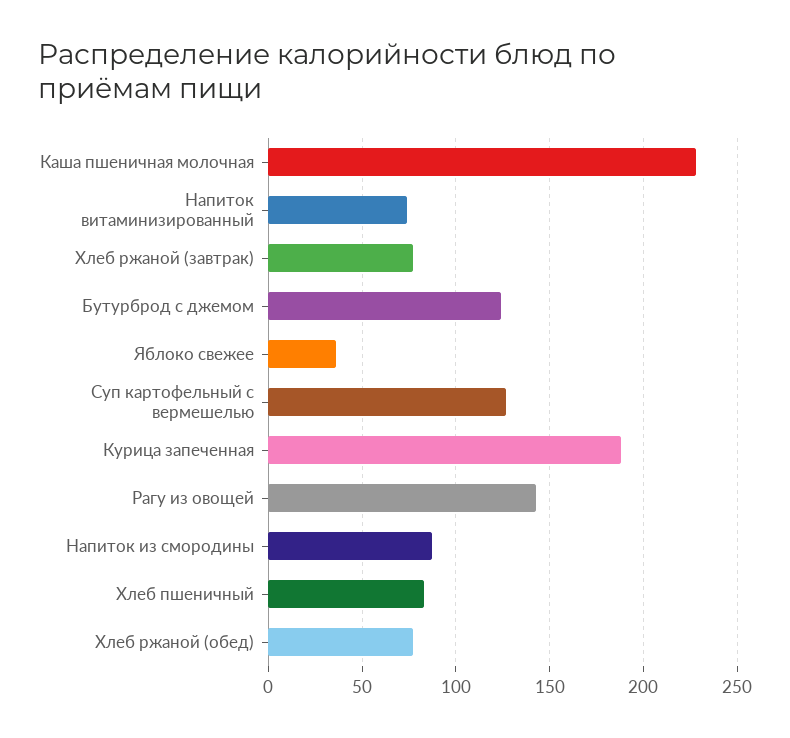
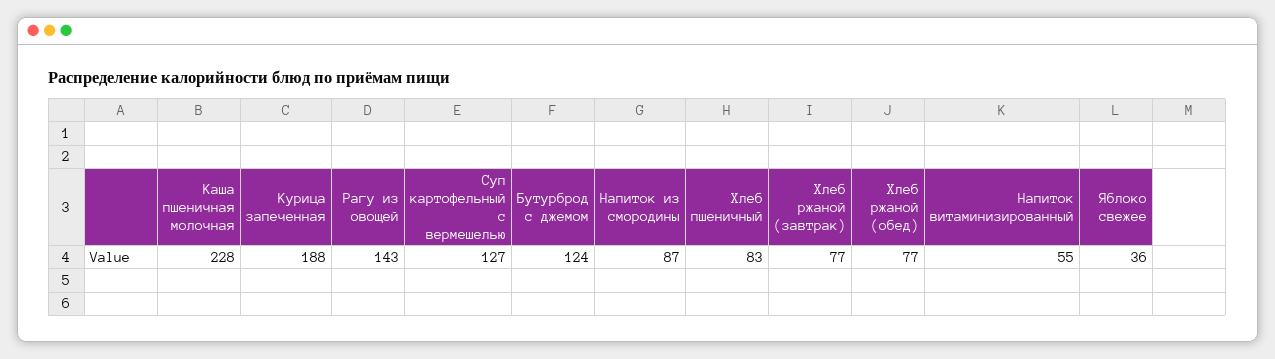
Напиток витаминизированный: 75 -> 55

